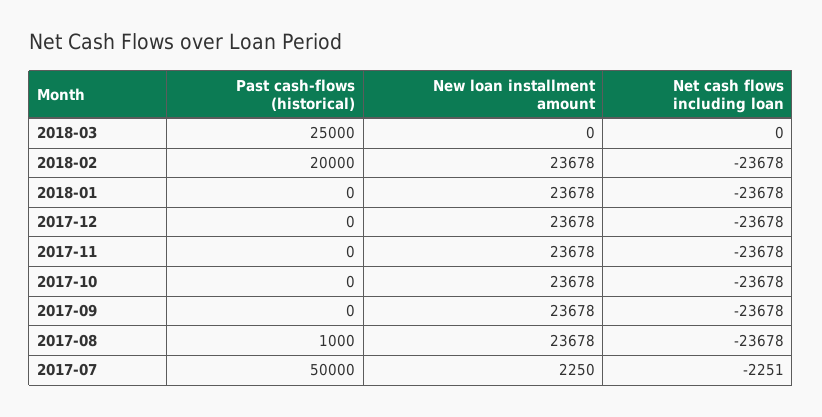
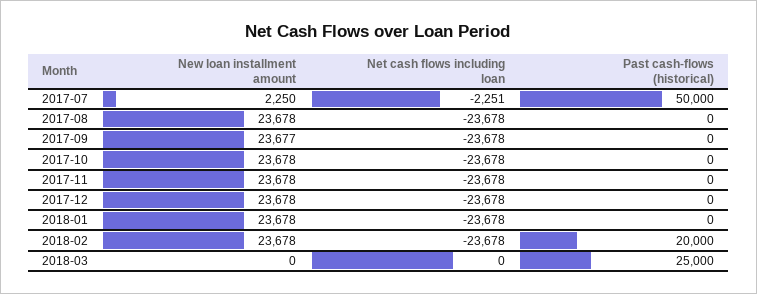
New loan installment amount, 2017-09: 23678 -> 23677
Past cash-flows (historical), 2017-08: 1000 -> 0

